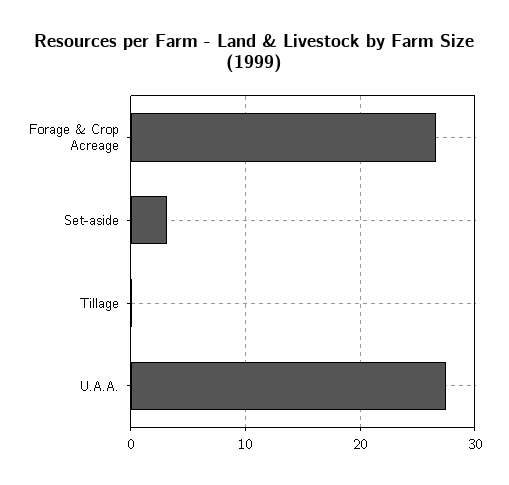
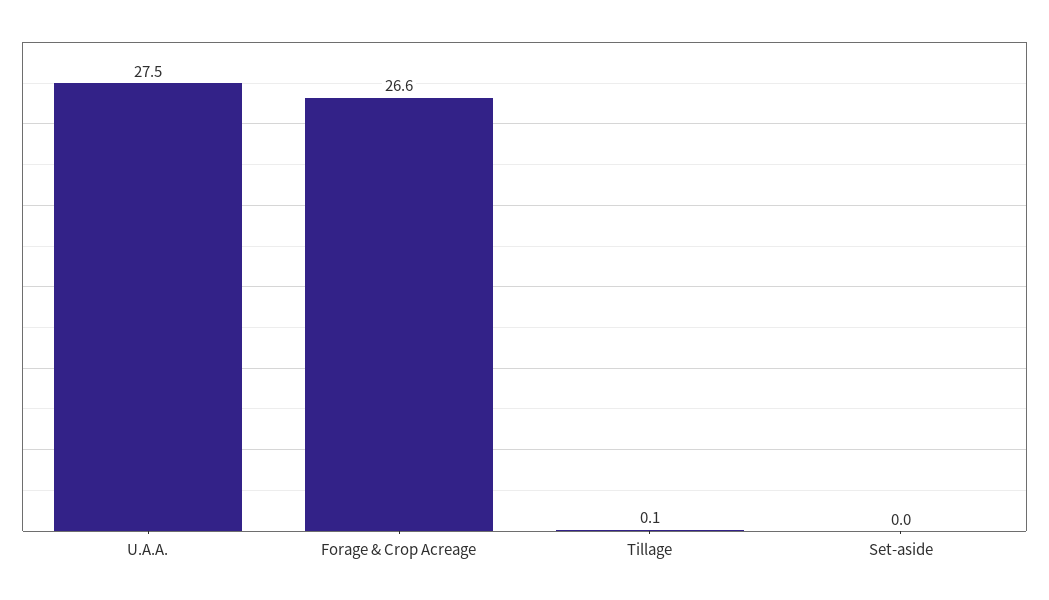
Set-aside: 3 -> 0

